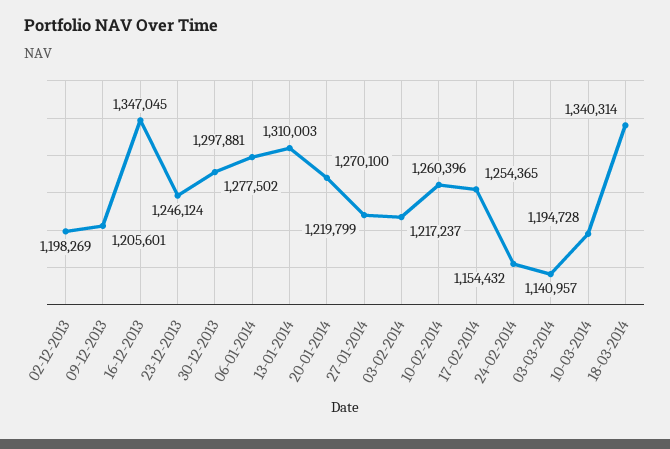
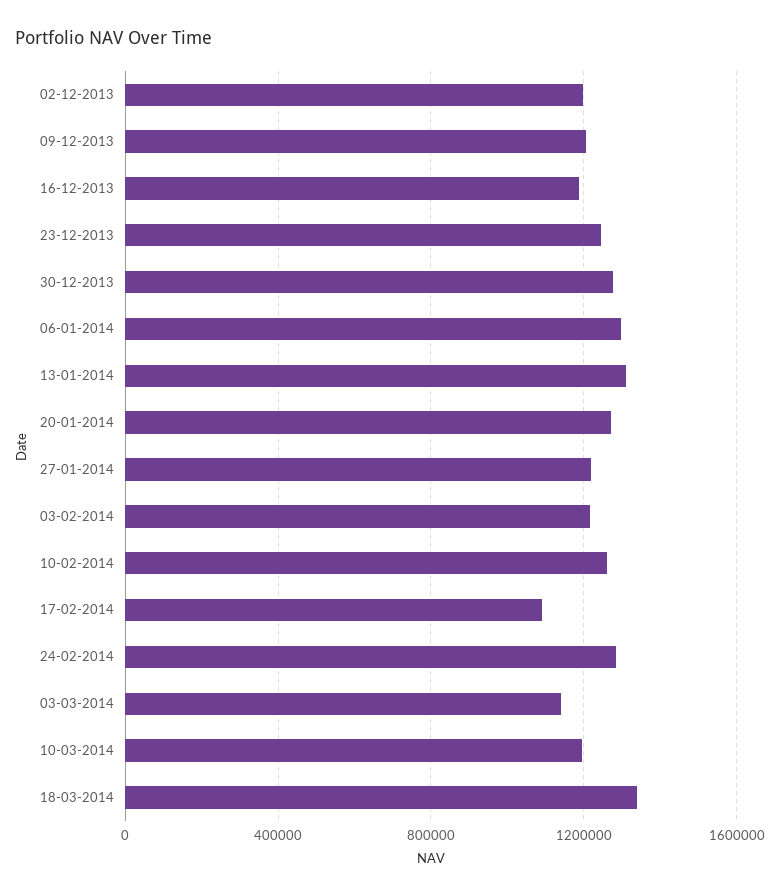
16-12-2013: 1347045 -> 1200000
17-02-2014: 1254365 -> 1100000
24-02-2014: 1154432 -> 1300000

